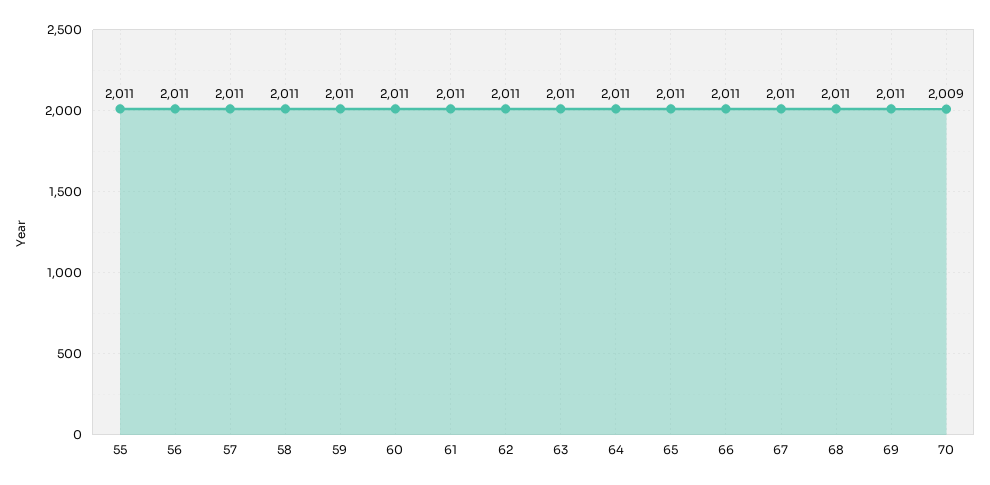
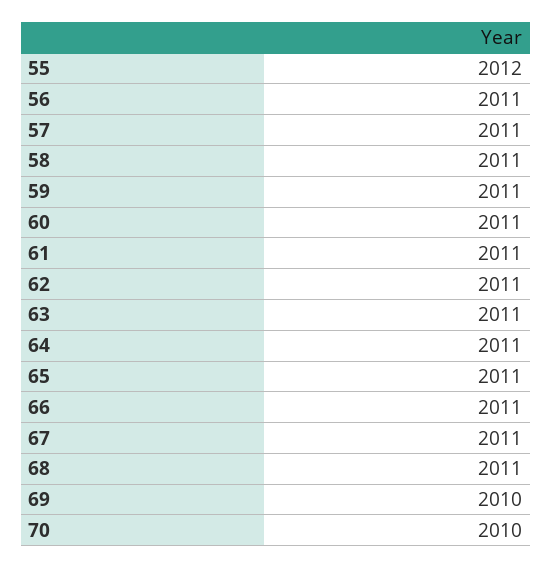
55: 2011 -> 2012
69: 2011 -> 2010
70: 2009 -> 2010

